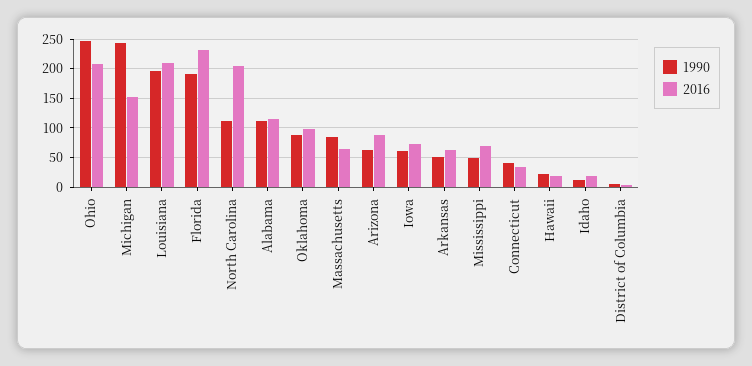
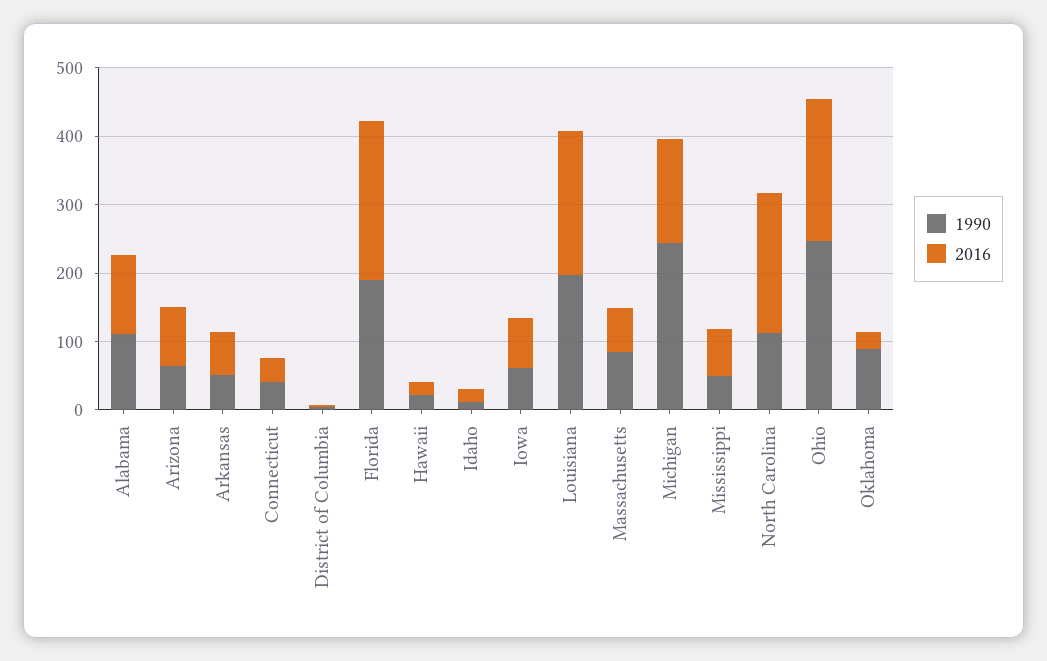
2016, Oklahoma: 100 -> 20

